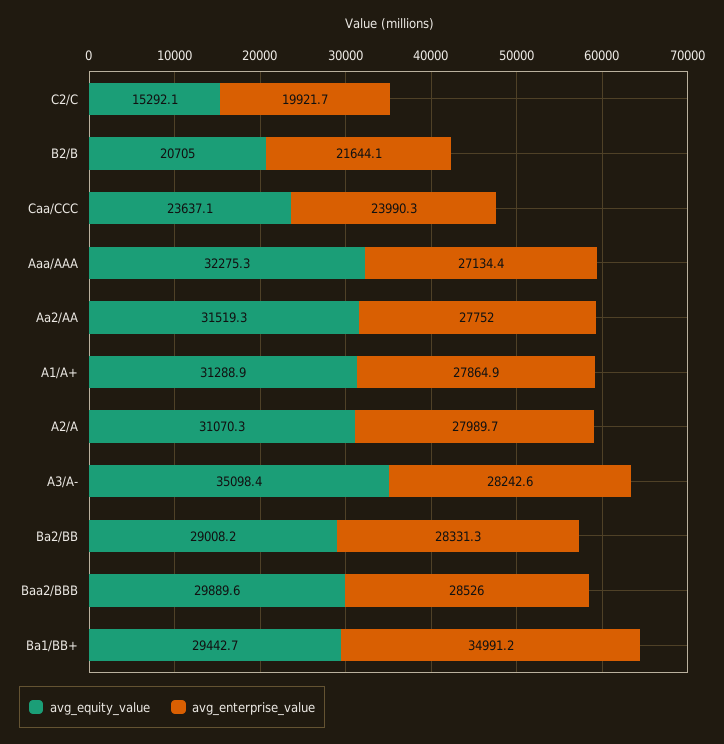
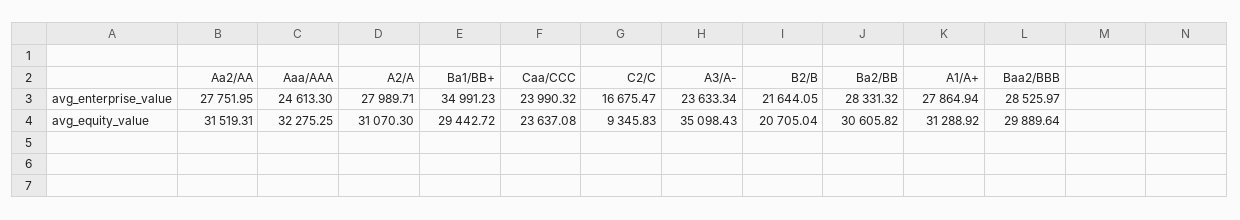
avg_equity_value, C2/C: 15292.1 -> 9345.83
avg_enterprise_value, C2/C: 19921.7 -> 16675.47
avg_enterprise_value, Aaa/AAA: 27134.4 -> 24613.3
avg_enterprise_value, A3/A-: 28242.6 -> 23633.34
avg_equity_value, Ba2/BB: 29008.2 -> 30605.82

